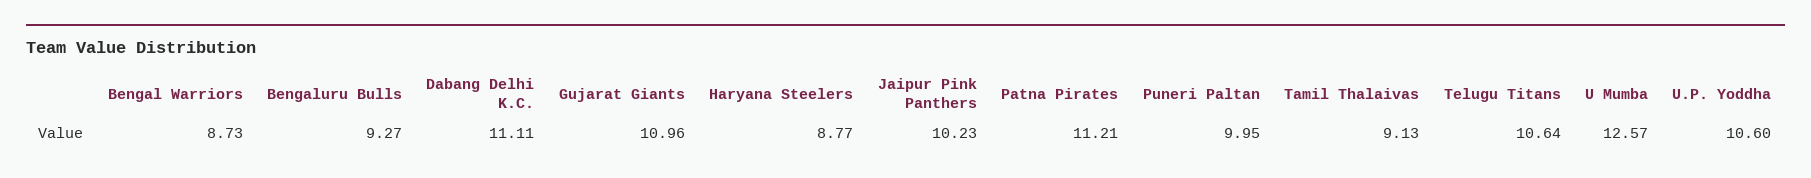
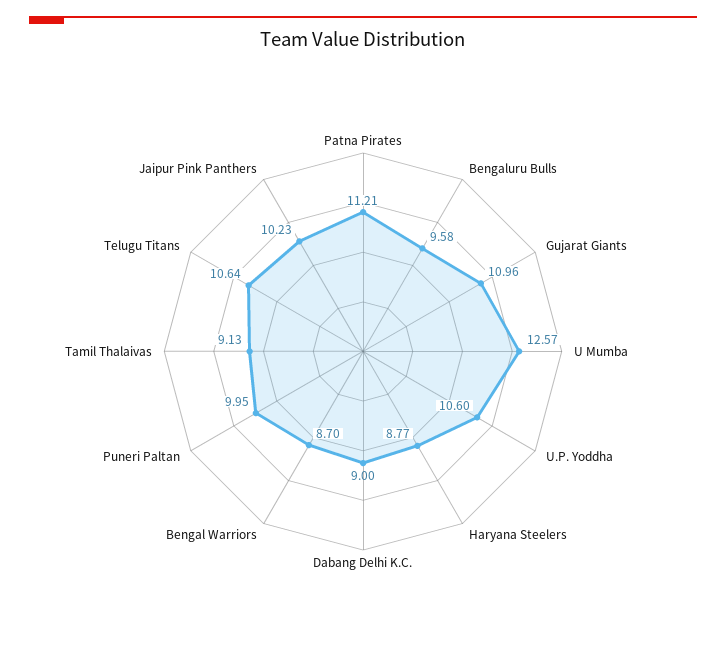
Bengal Warriors: 8.73 -> 8.7
Bengaluru Bulls: 9.27 -> 9.58
Dabang Delhi K.C.: 11.11 -> 9

